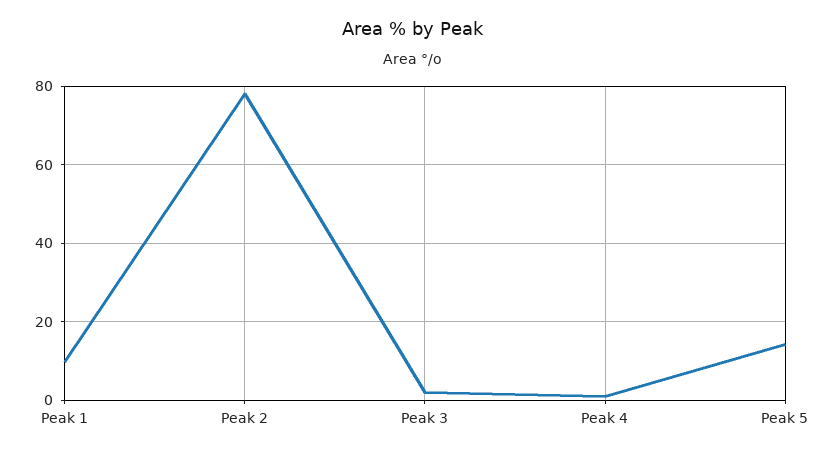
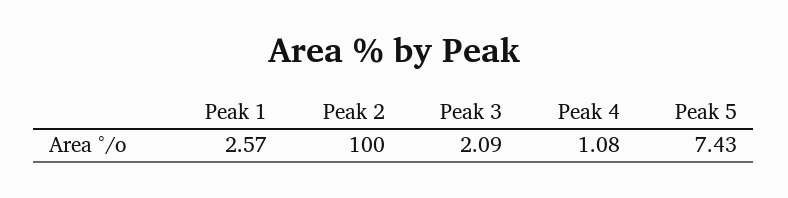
Peak 1: 10 -> 2.57
Peak 2: 78 -> 100
Peak 5: 14 -> 7.43

